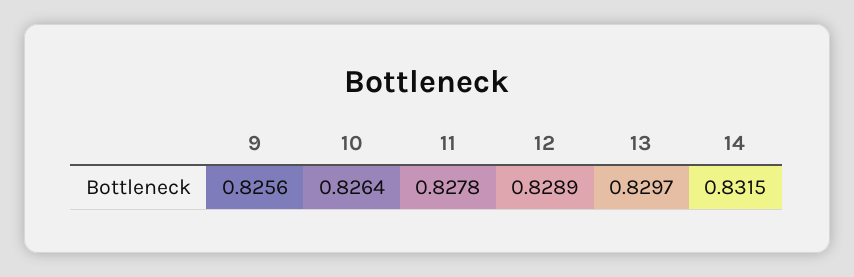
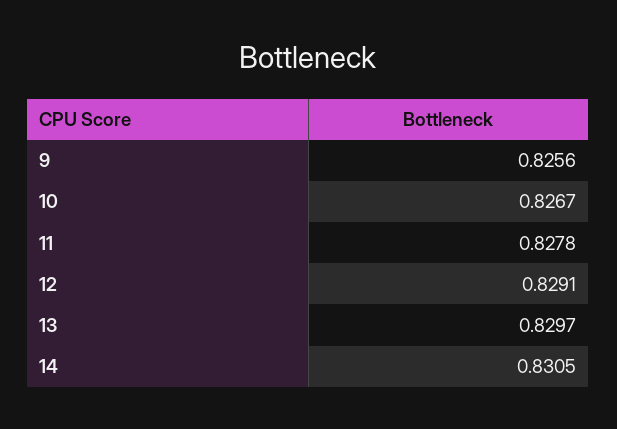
10: 0.8264 -> 0.8267
12: 0.8289 -> 0.8291
14: 0.8315 -> 0.8305

